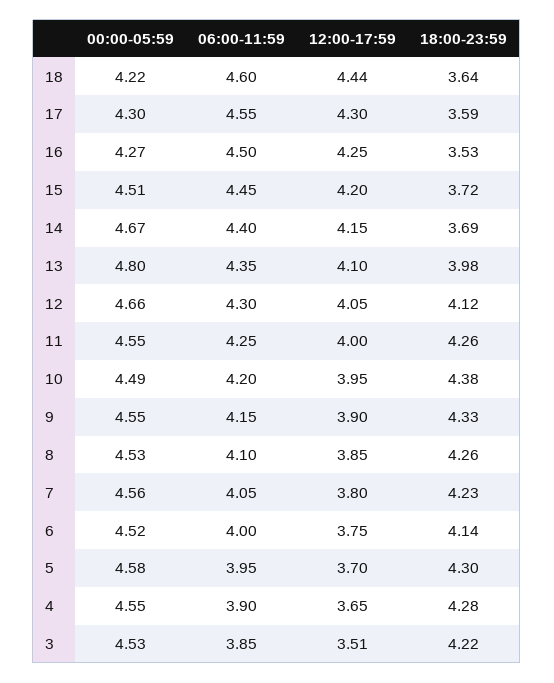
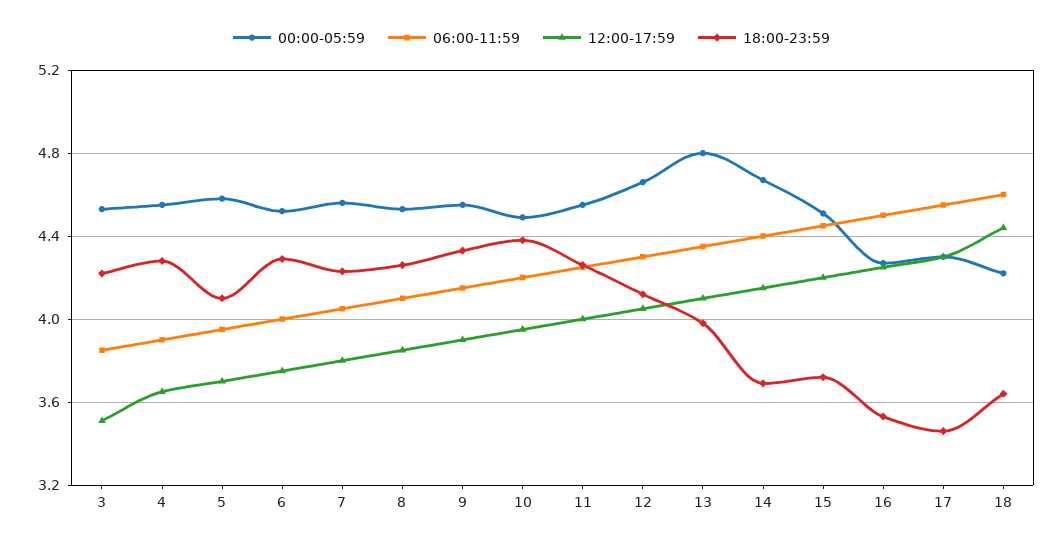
18:00-23:59, 17: 3.59 -> 3.45
18:00-23:59, 6: 4.14 -> 4.3
18:00-23:59, 5: 4.3 -> 4.1

